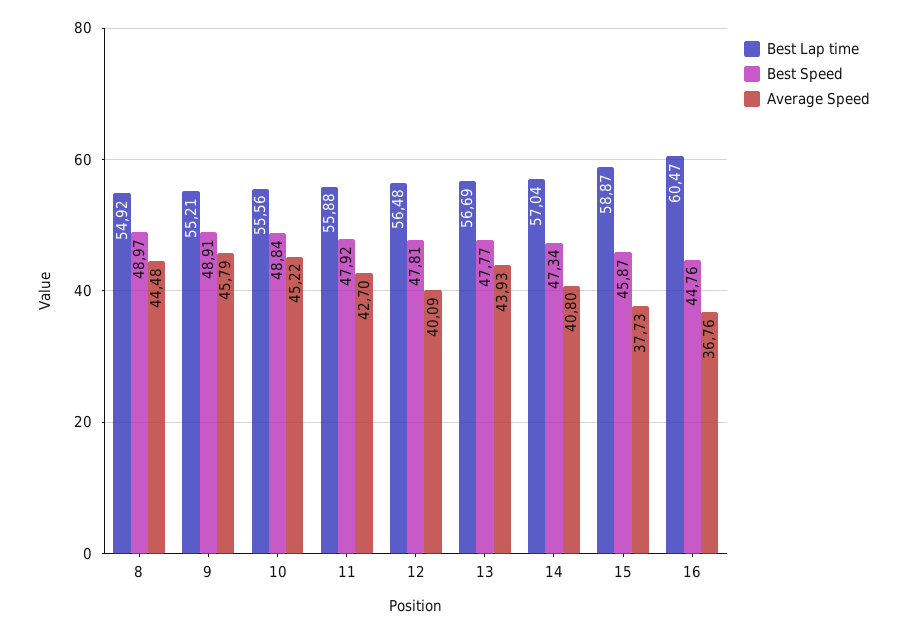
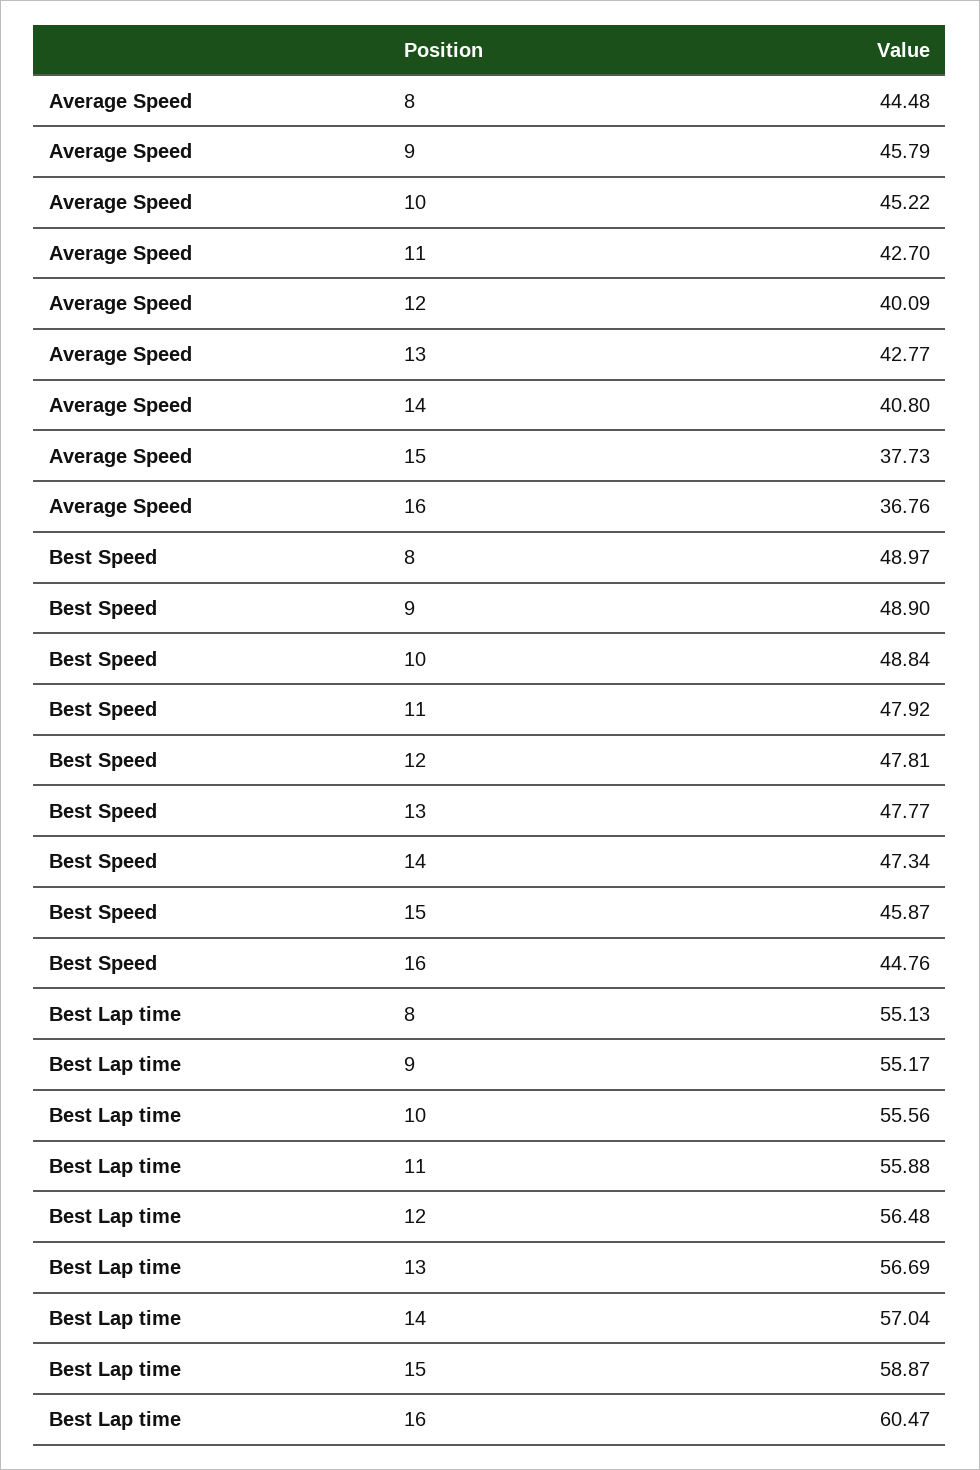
Best Lap time, 8: 54.92 -> 55.13
Best Lap time, 9: 55.21 -> 55.17
Best Speed, 9: 48.91 -> 48.9
Average Speed, 13: 43.93 -> 42.77

